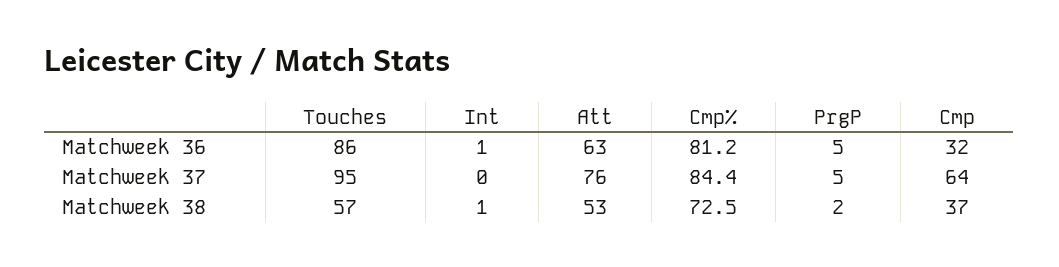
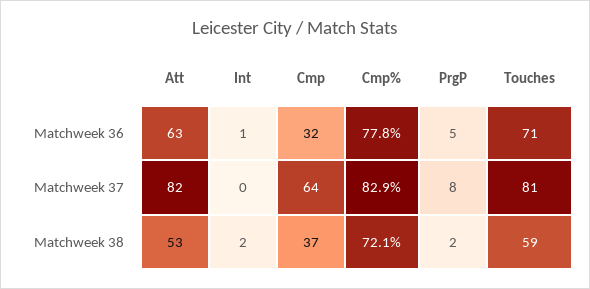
Touches, Matchweek 36: 86 -> 71
Cmp%, Matchweek 36: 81.2 -> 77.8
Touches, Matchweek 37: 95 -> 81
Att, Matchweek 37: 76 -> 82
Cmp%, Matchweek 37: 84.4 -> 82.9
PrgP, Matchweek 37: 5 -> 8
Touches, Matchweek 38: 57 -> 59
Int, Matchweek 38: 1 -> 2
Cmp%, Matchweek 38: 72.5 -> 72.1

